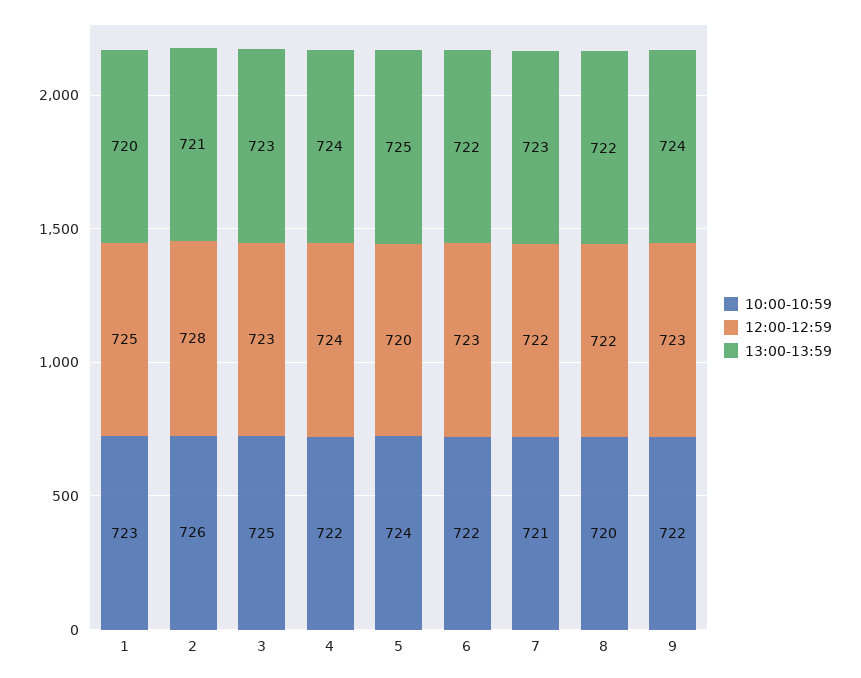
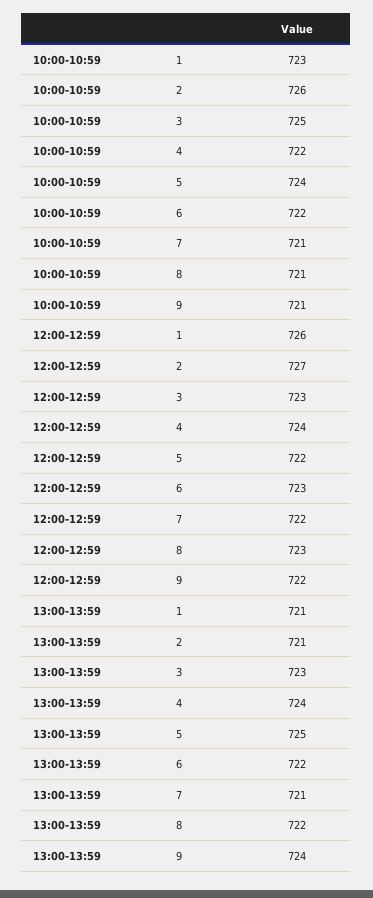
12:00-12:59, 1: 725 -> 726
13:00-13:59, 1: 720 -> 721
12:00-12:59, 2: 728 -> 727
12:00-12:59, 5: 720 -> 722
13:00-13:59, 7: 723 -> 721
10:00-10:59, 8: 720 -> 721
12:00-12:59, 8: 722 -> 723
10:00-10:59, 9: 722 -> 721
12:00-12:59, 9: 723 -> 722

